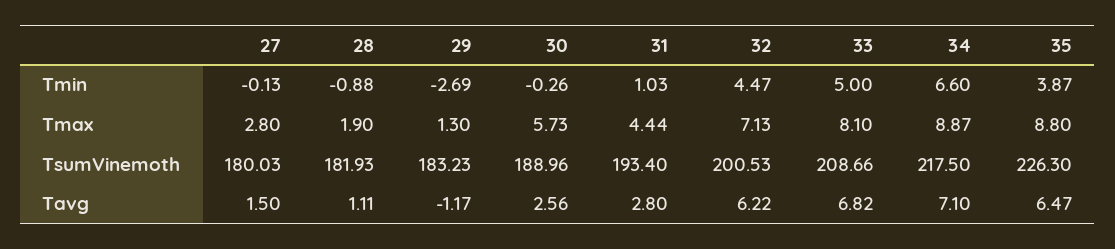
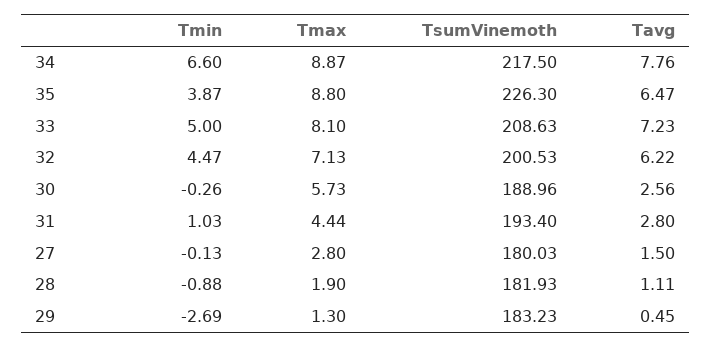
33, TsumVinemoth: 208.66 -> 208.63
29, Tavg: -1.17 -> 0.45
33, Tavg: 6.82 -> 7.23
34, Tavg: 7.1 -> 7.76

